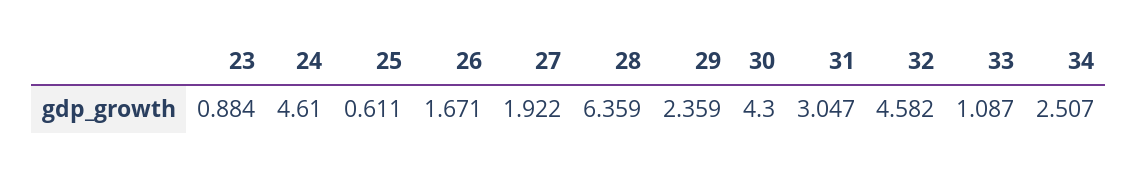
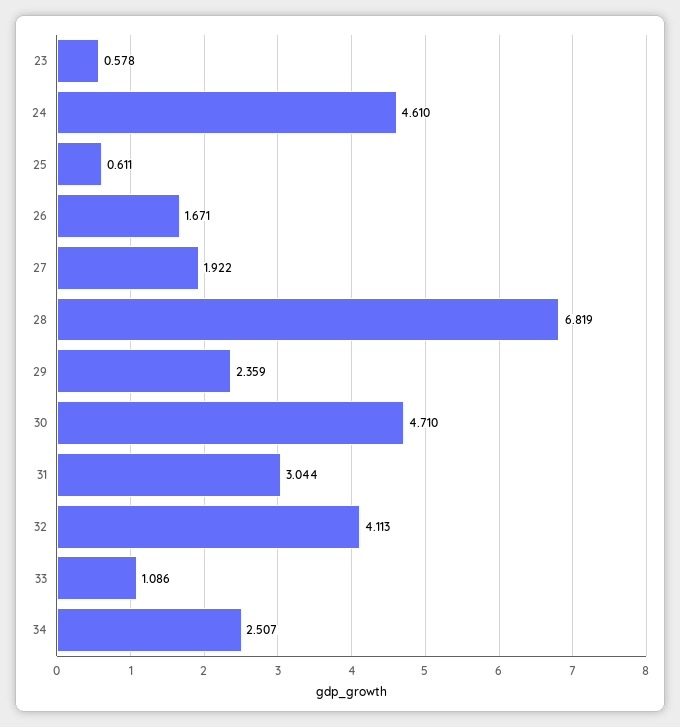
23: 0.884 -> 0.578
28: 6.359 -> 6.819
30: 4.3 -> 4.71
31: 3.047 -> 3.044
32: 4.582 -> 4.113
33: 1.087 -> 1.086

